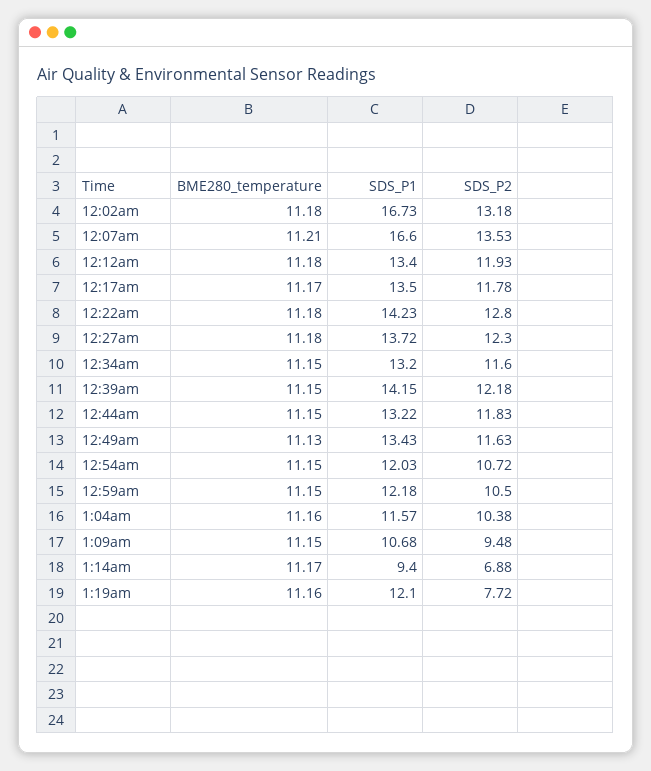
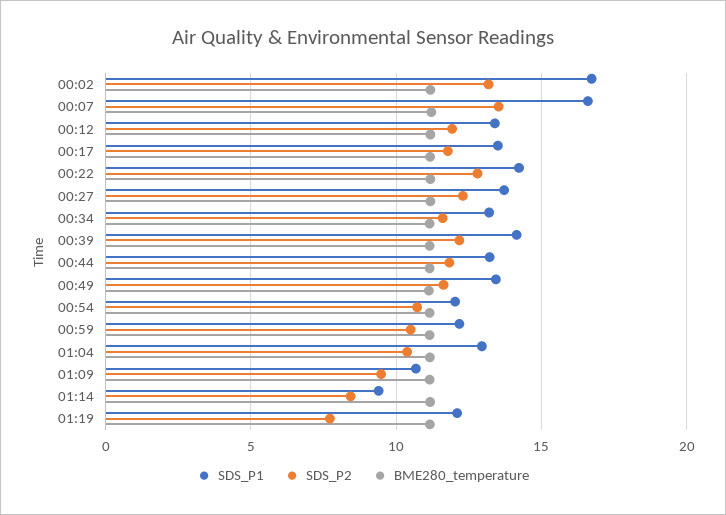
SDS_P1, 1:04am: 11.57 -> 13
SDS_P2, 1:14am: 6.88 -> 8.5

